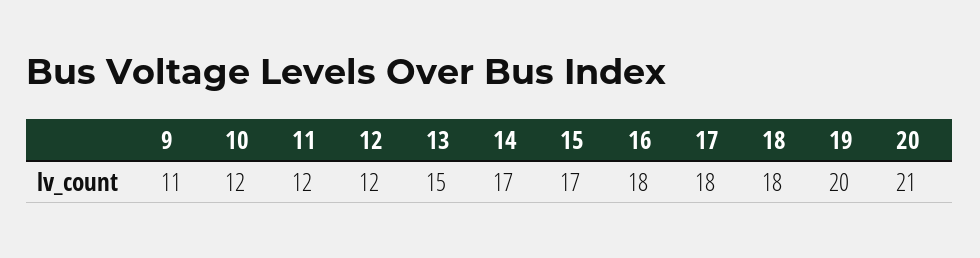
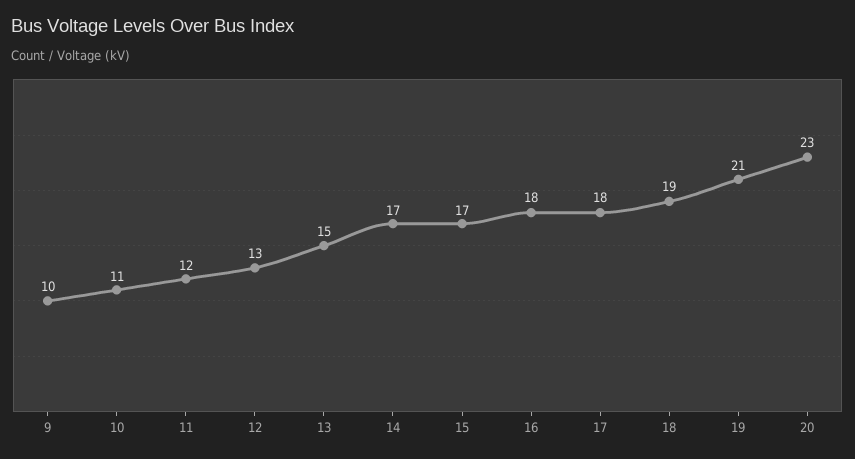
9: 11 -> 10
10: 12 -> 11
12: 12 -> 13
18: 18 -> 19
19: 20 -> 21
20: 21 -> 23

